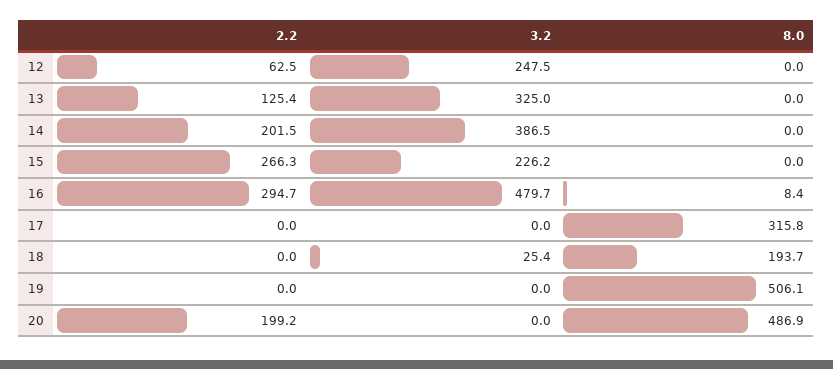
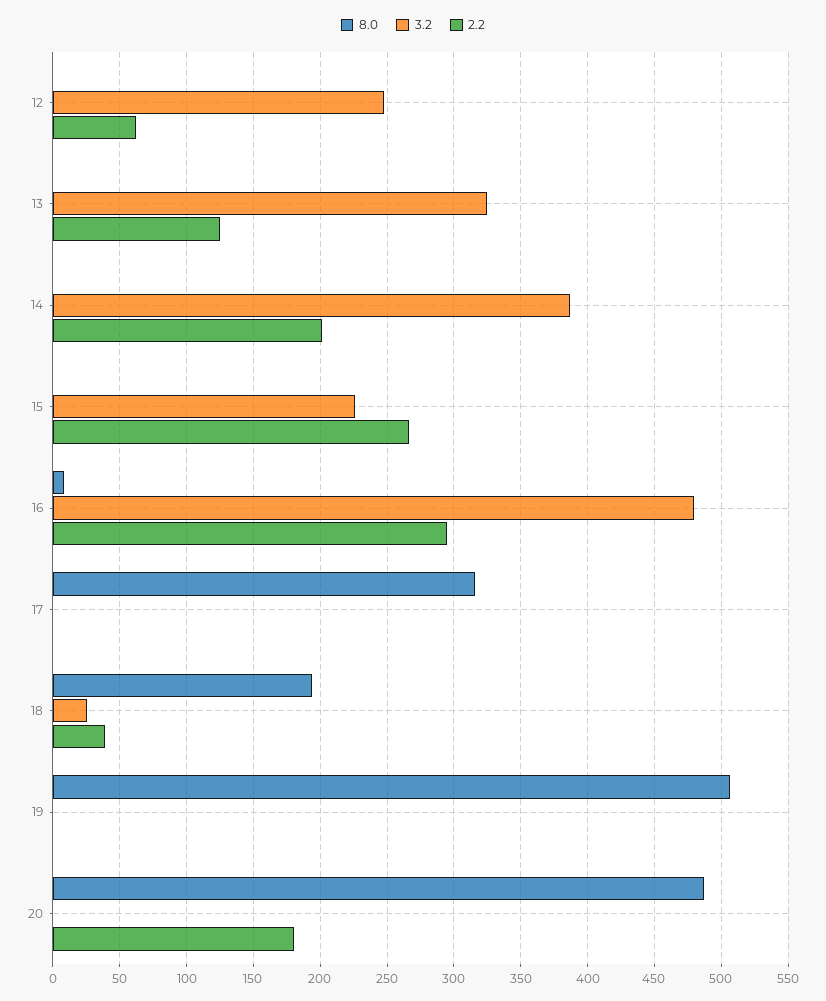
2.2, 18: 0 -> 40
2.2, 20: 199.2 -> 180

